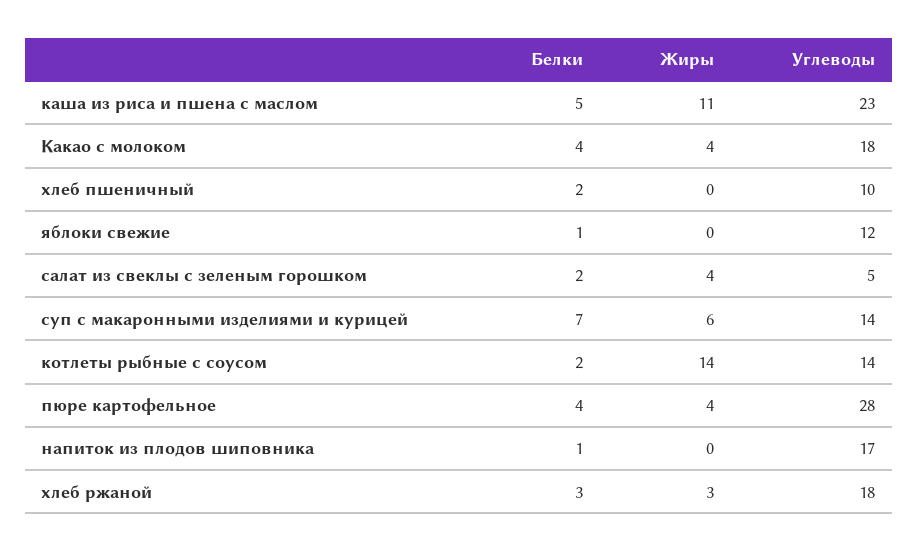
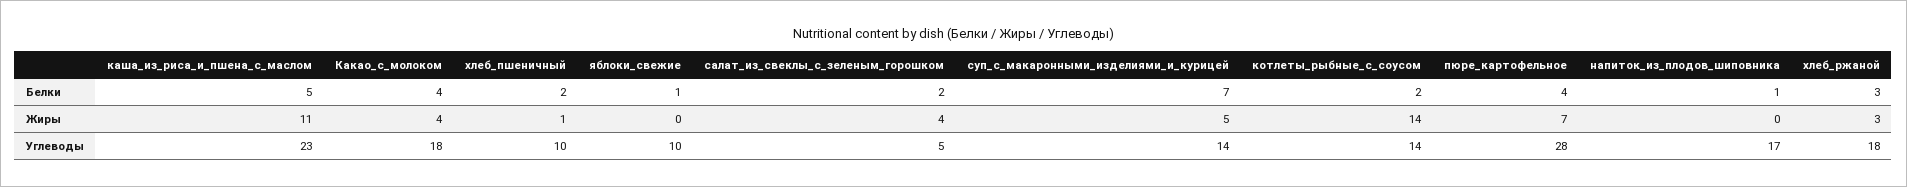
Жиры, хлеб пшеничный: 0 -> 1
Углеводы, яблоки свежие: 12 -> 10
Жиры, суп с макаронными изделиями и курицей: 6 -> 5
Жиры, пюре картофельное: 4 -> 7

